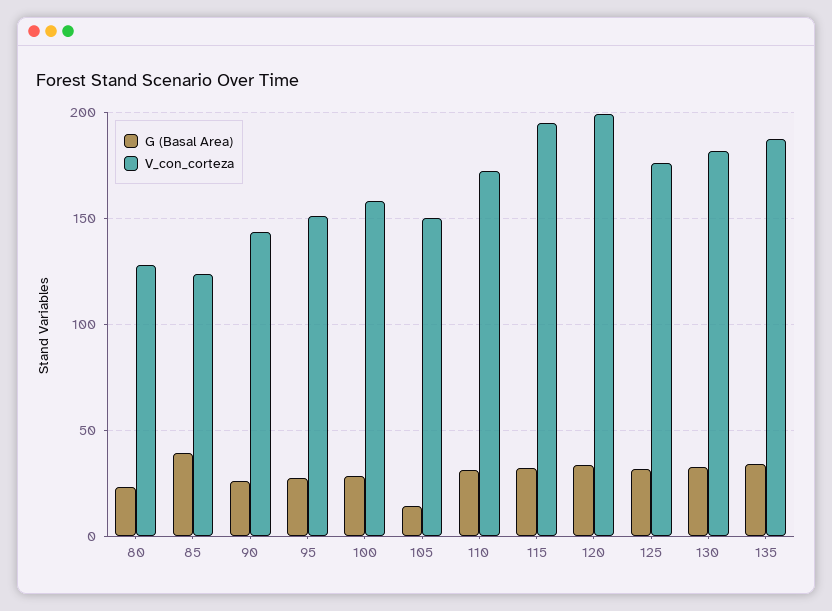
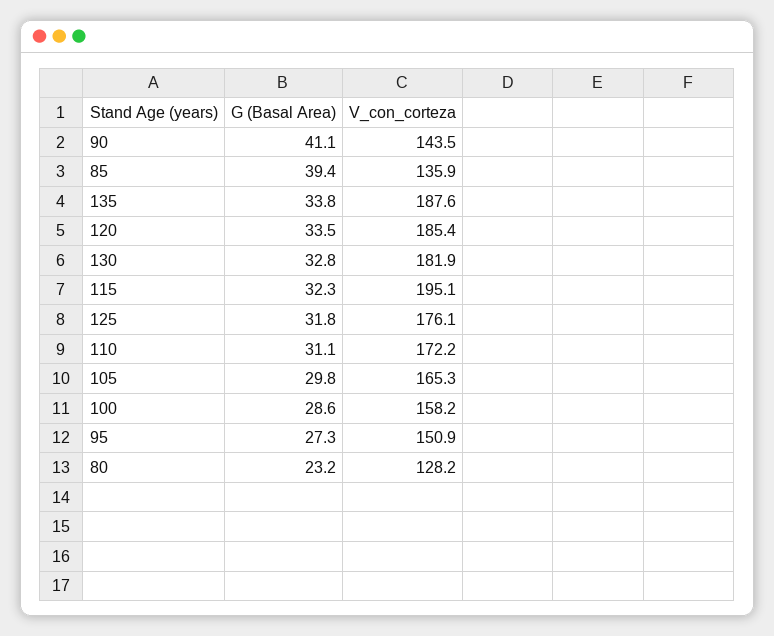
V_con_corteza, 85: 125 -> 135.9
G (Basal Area), 90: 25 -> 41.1
G (Basal Area), 105: 15 -> 29.8
V_con_corteza, 105: 150 -> 165.3
V_con_corteza, 120: 200 -> 185.4

